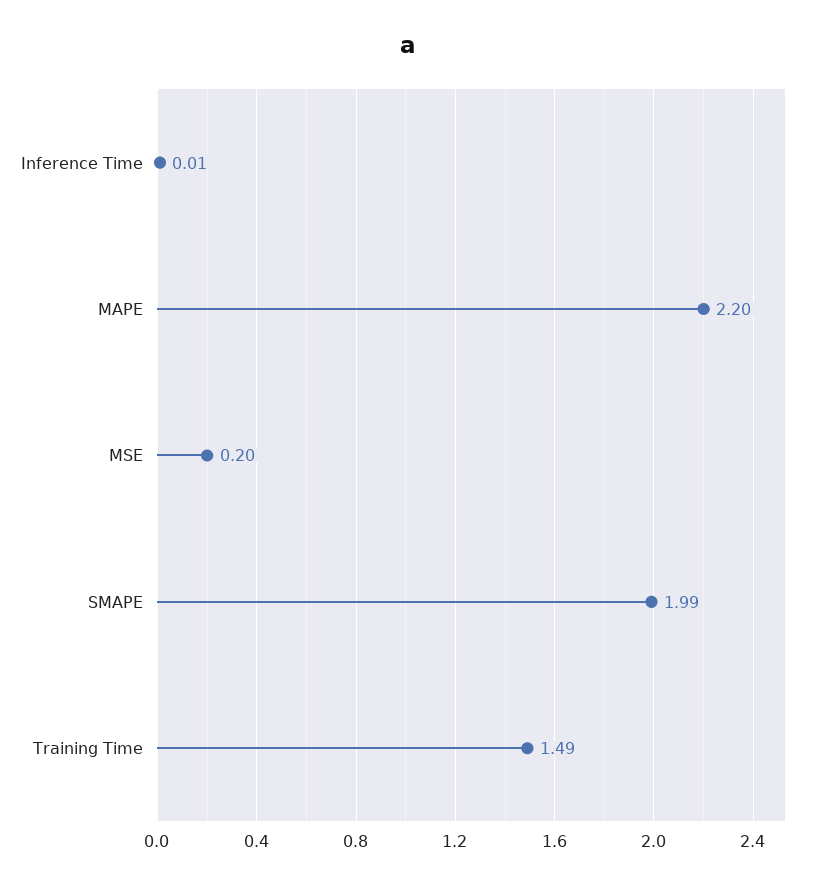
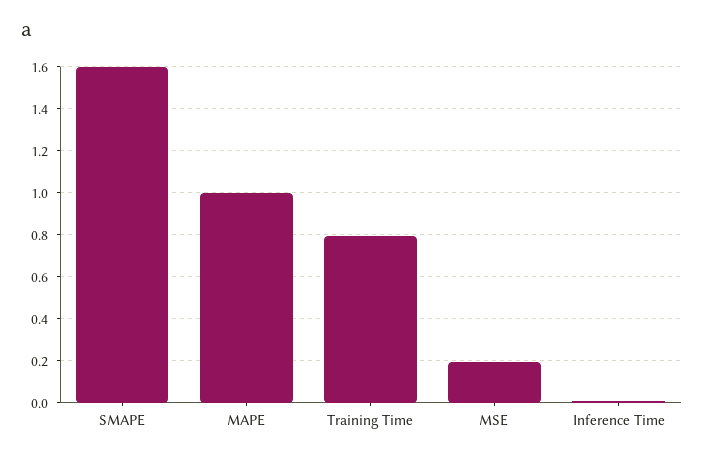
MAPE: 2.2 -> 1
SMAPE: 1.99 -> 1.6
Training Time: 1.49 -> 0.8

